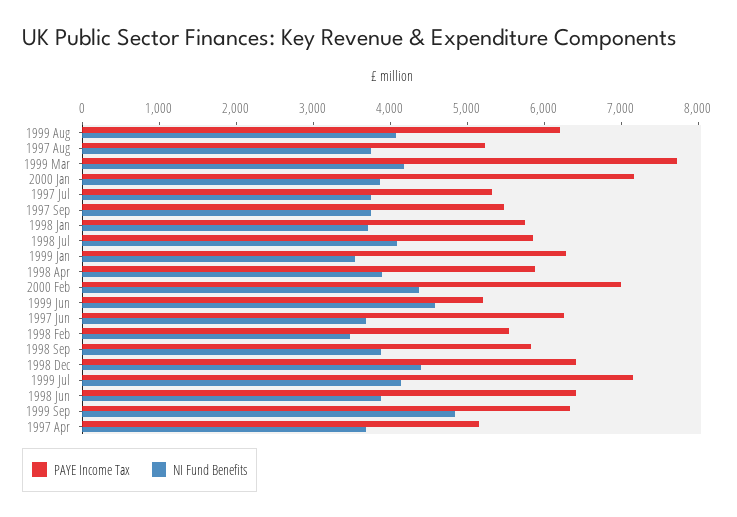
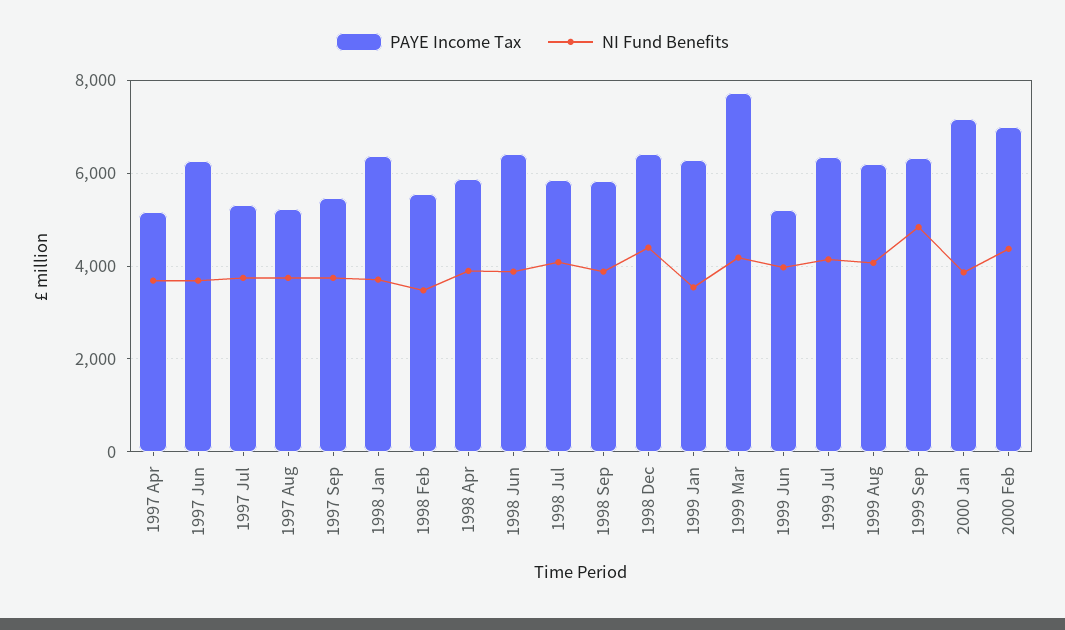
PAYE Income Tax, 1998 Jan: 5800 -> 6400
NI Fund Benefits, 1999 Jun: 4600 -> 4000
PAYE Income Tax, 1999 Jul: 7200 -> 6400

